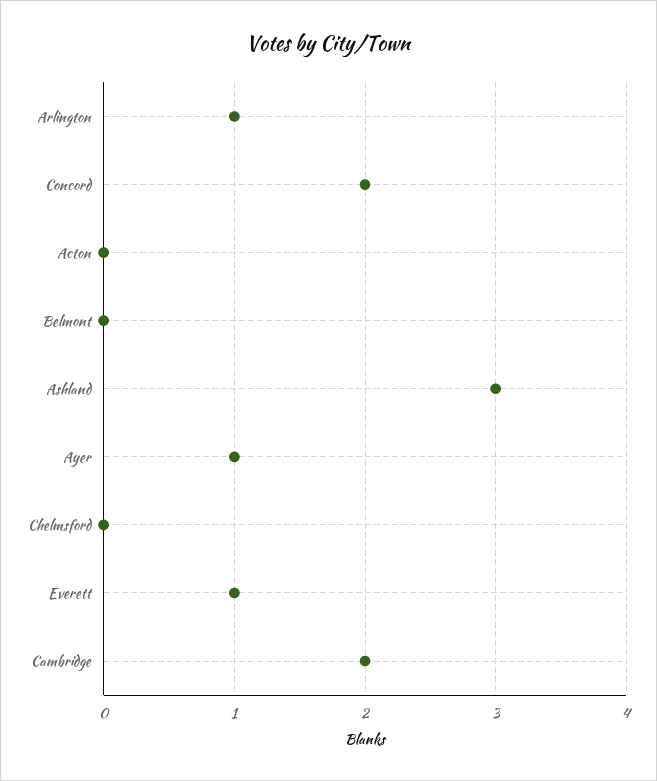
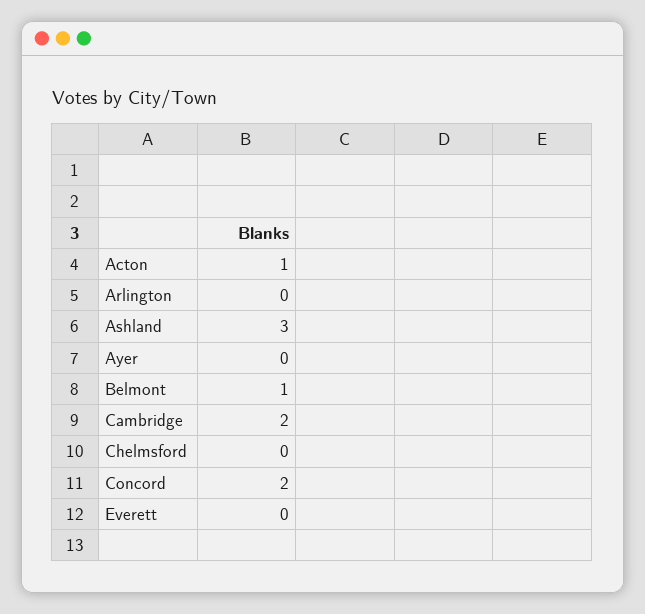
Arlington: 1 -> 0
Acton: 0 -> 1
Belmont: 0 -> 1
Ayer: 1 -> 0
Everett: 1 -> 0

